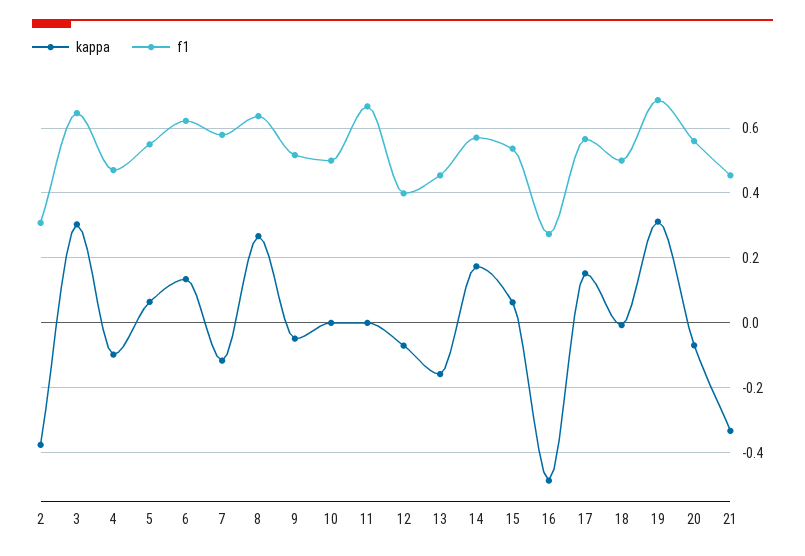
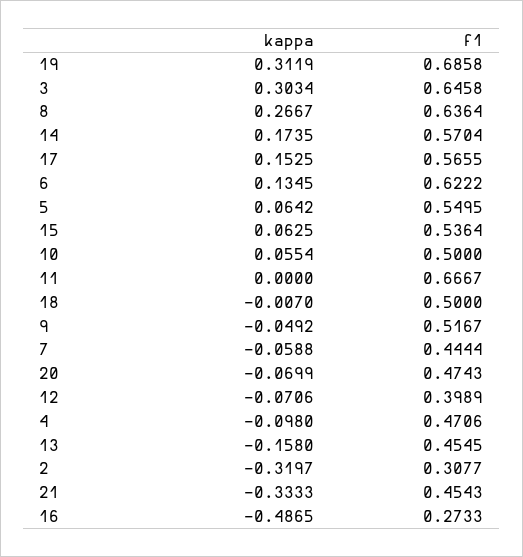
kappa, 2: -0.38 -> -0.3197
kappa, 7: -0.12 -> -0.0588
f1, 7: 0.58 -> 0.4444
kappa, 10: 0 -> 0.0554
f1, 20: 0.56 -> 0.4743

